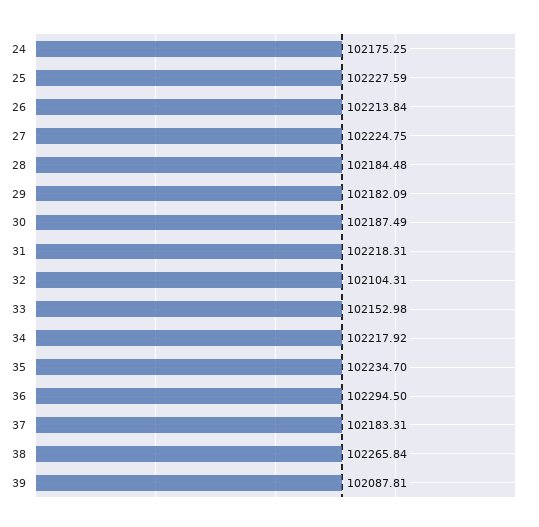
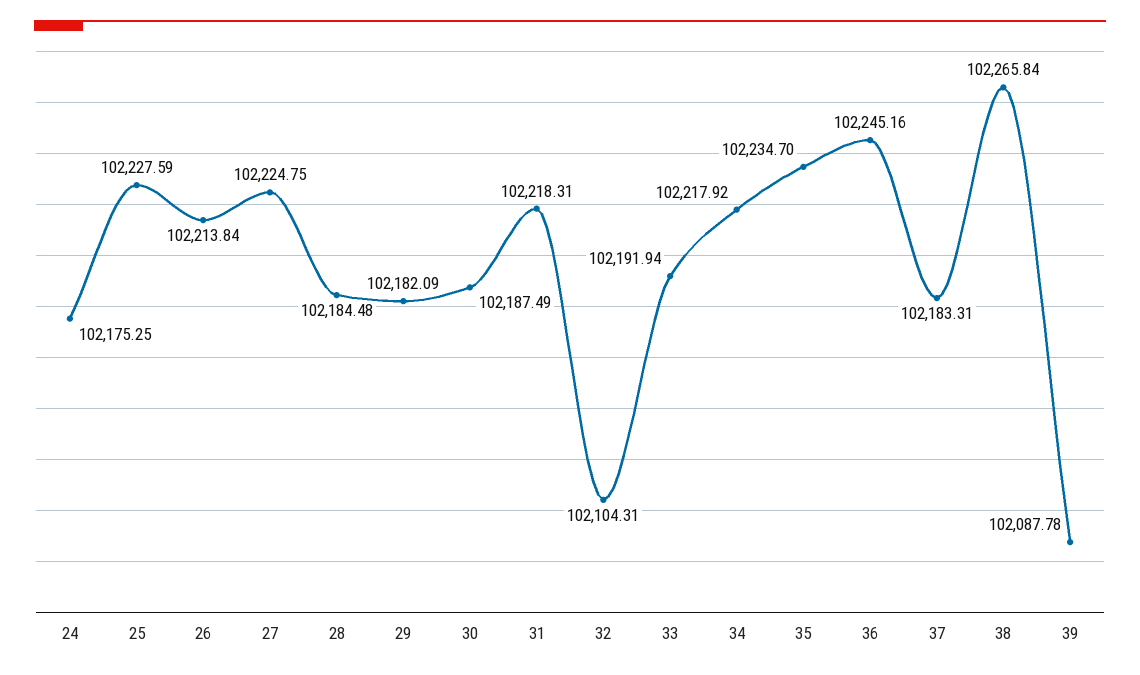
33: 102152.98 -> 102191.94
36: 102294.5 -> 102245.16
39: 102087.81 -> 102087.78

